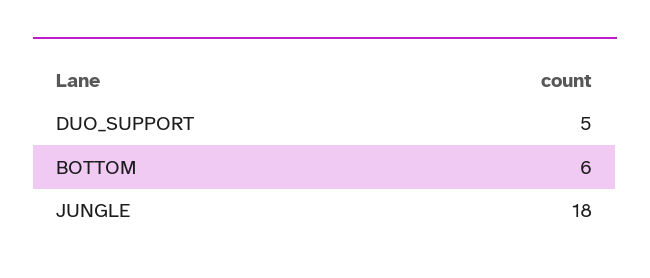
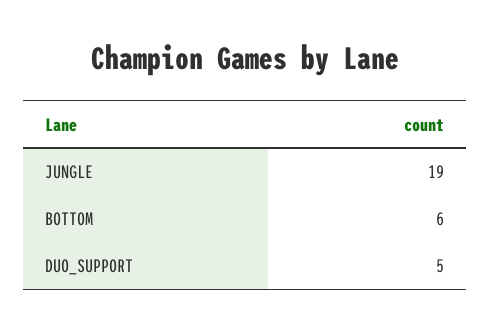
JUNGLE: 18 -> 19

